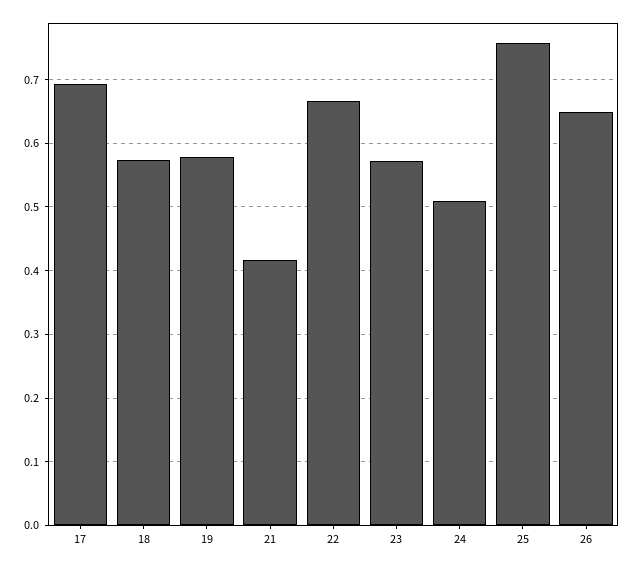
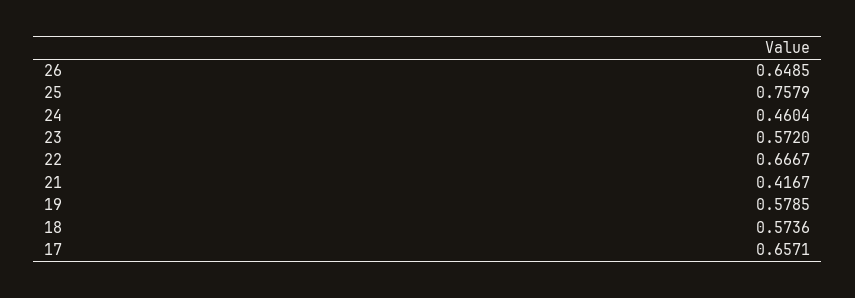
17: 0.69 -> 0.6571
24: 0.51 -> 0.4604

